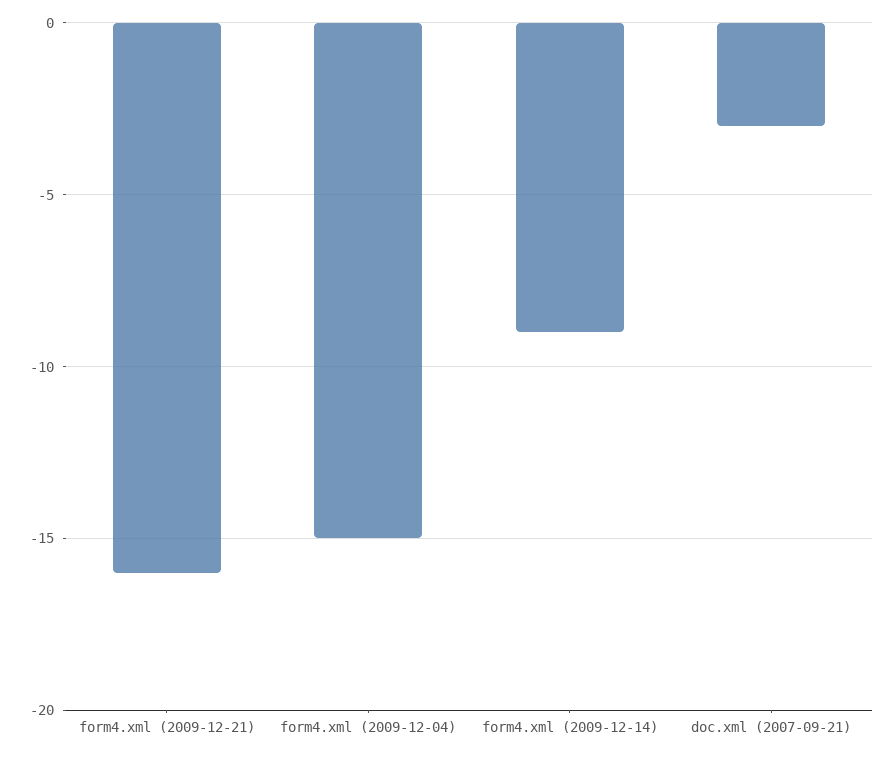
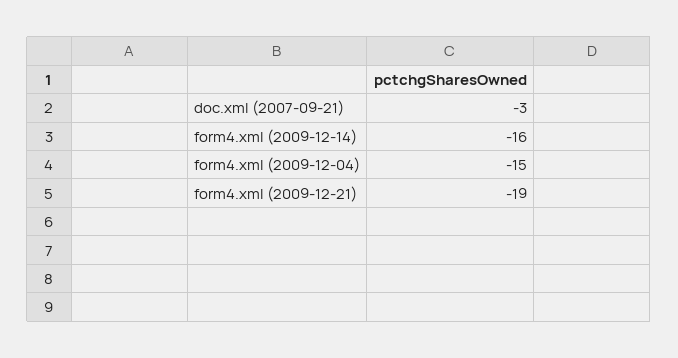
form4.xml (2009-12-21): -16 -> -19
form4.xml (2009-12-14): -9 -> -16

